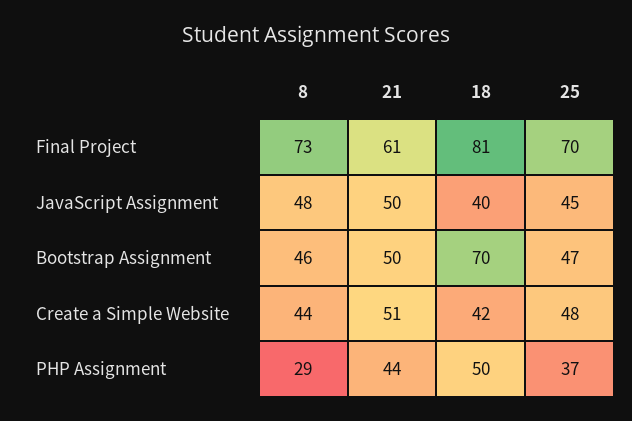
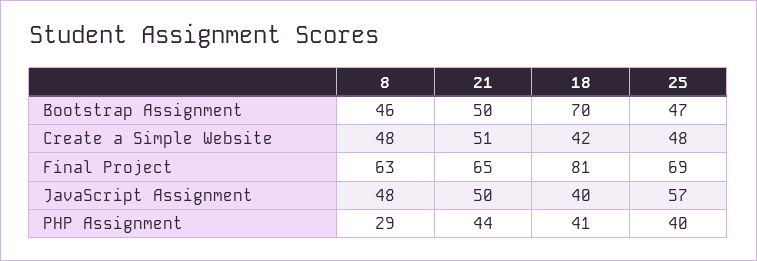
8, Final Project: 73 -> 63
21, Final Project: 61 -> 65
25, Final Project: 70 -> 69
25, JavaScript Assignment: 45 -> 57
8, Create a Simple Website: 44 -> 48
18, PHP Assignment: 50 -> 41
25, PHP Assignment: 37 -> 40

